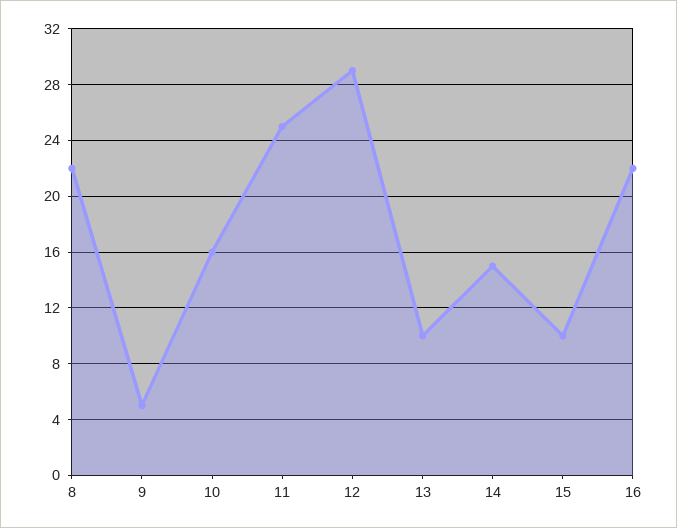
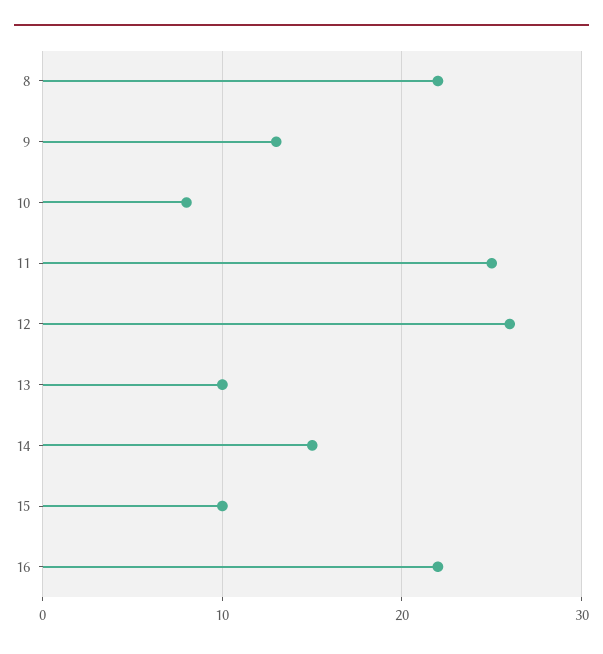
9: 5 -> 13
10: 16 -> 8
12: 29 -> 26

